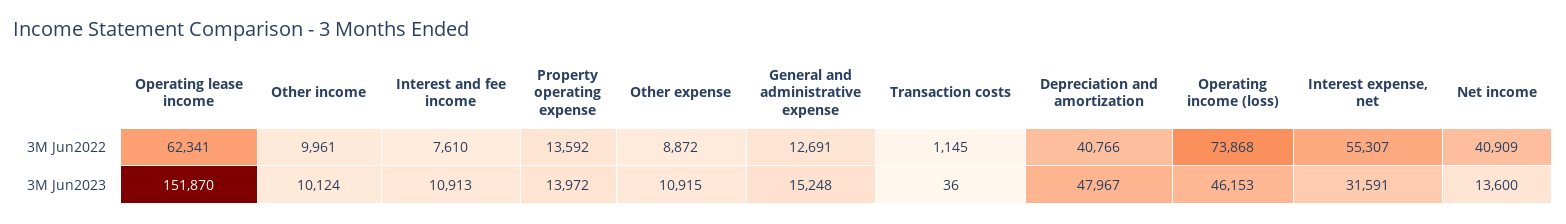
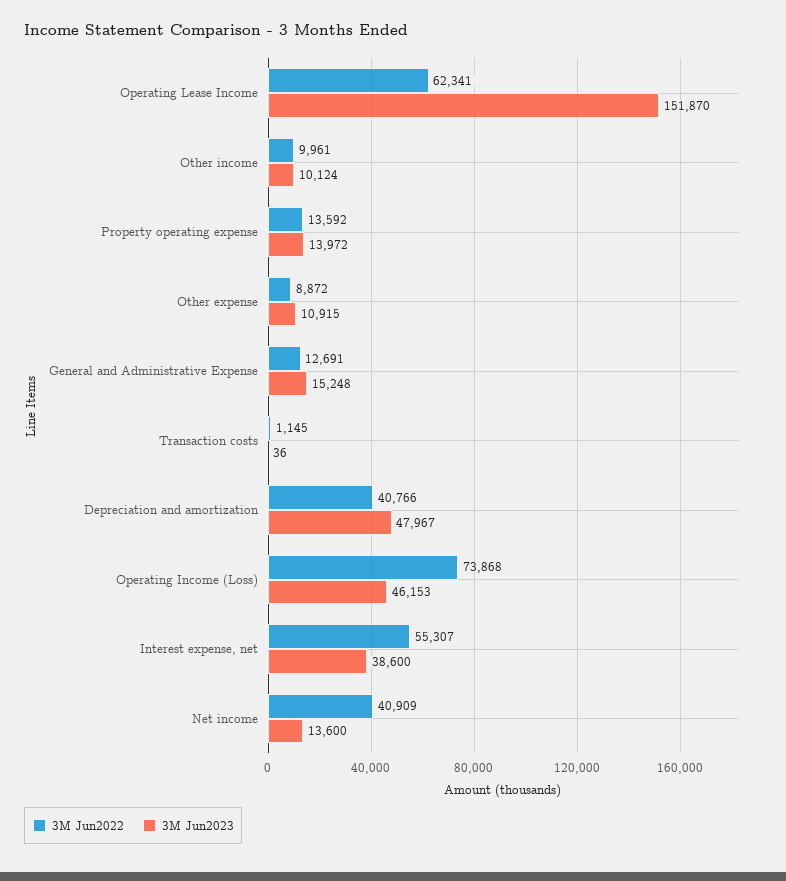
3M Jun2022, Interest and fee income: 7610 -> none
3M Jun2023, Interest and fee income: 10913 -> none
3M Jun2023, Interest expense, net: 31591 -> 38600

